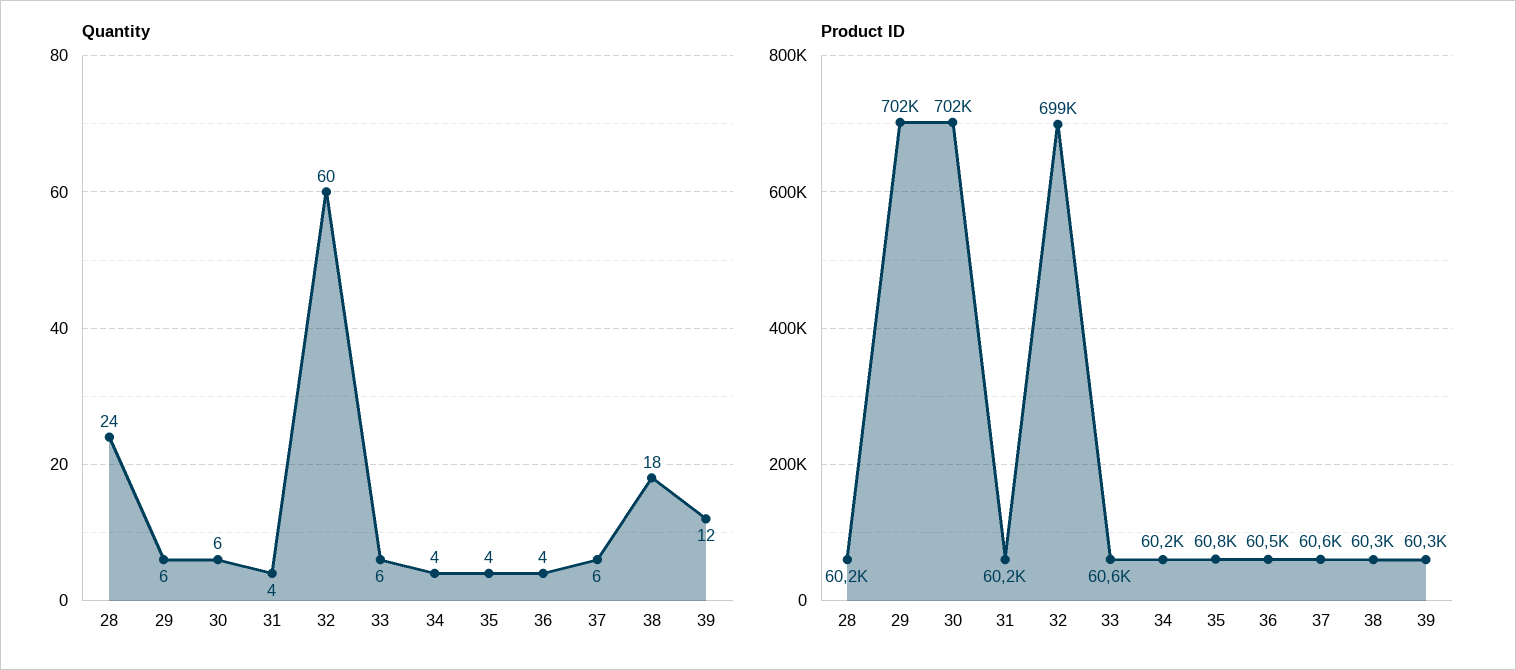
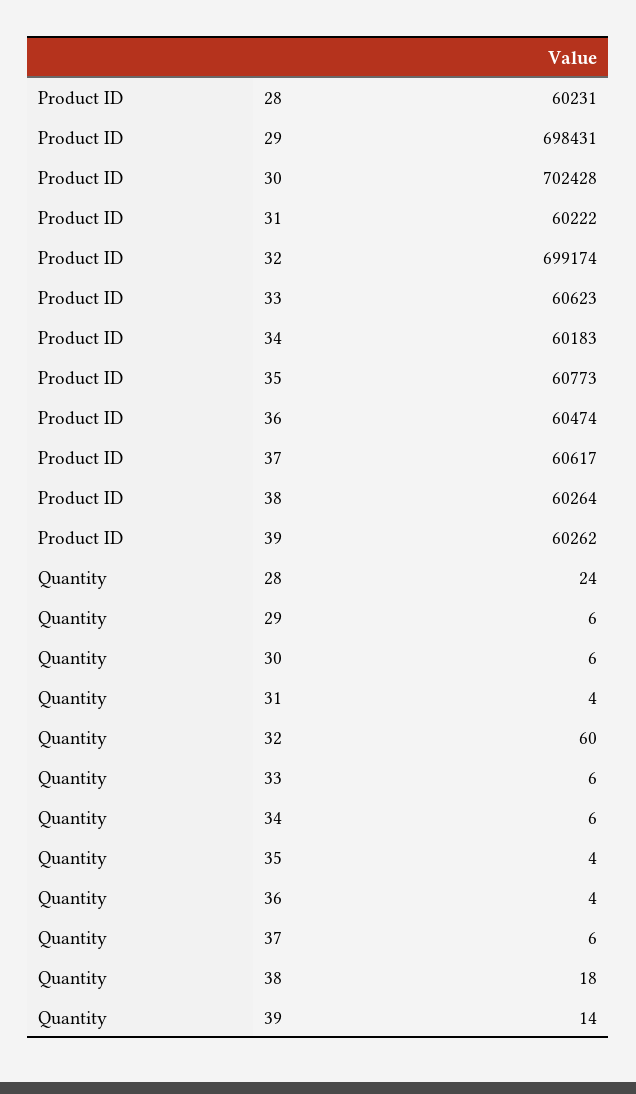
Quantity, 34: 4 -> 6
Quantity, 39: 12 -> 14
Product ID, 29: 702000 -> 698431

